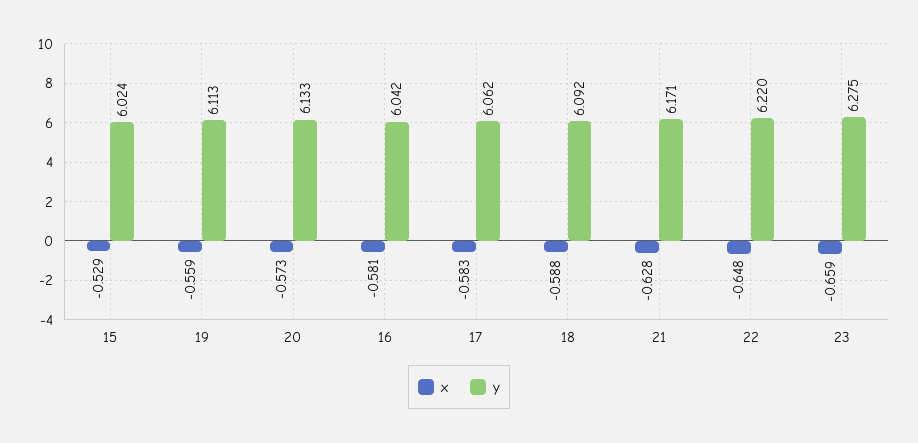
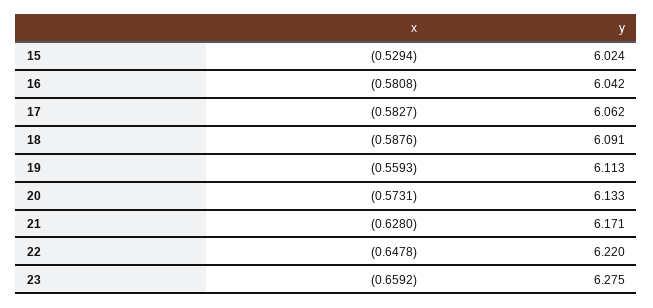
y, 18: 6.092 -> 6.091

